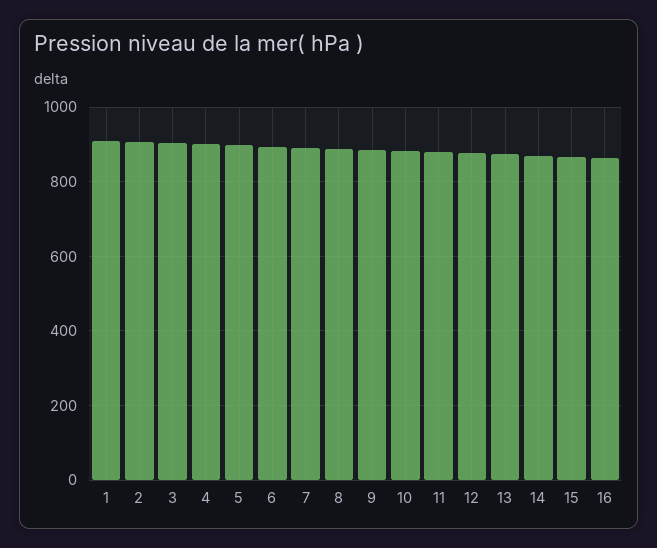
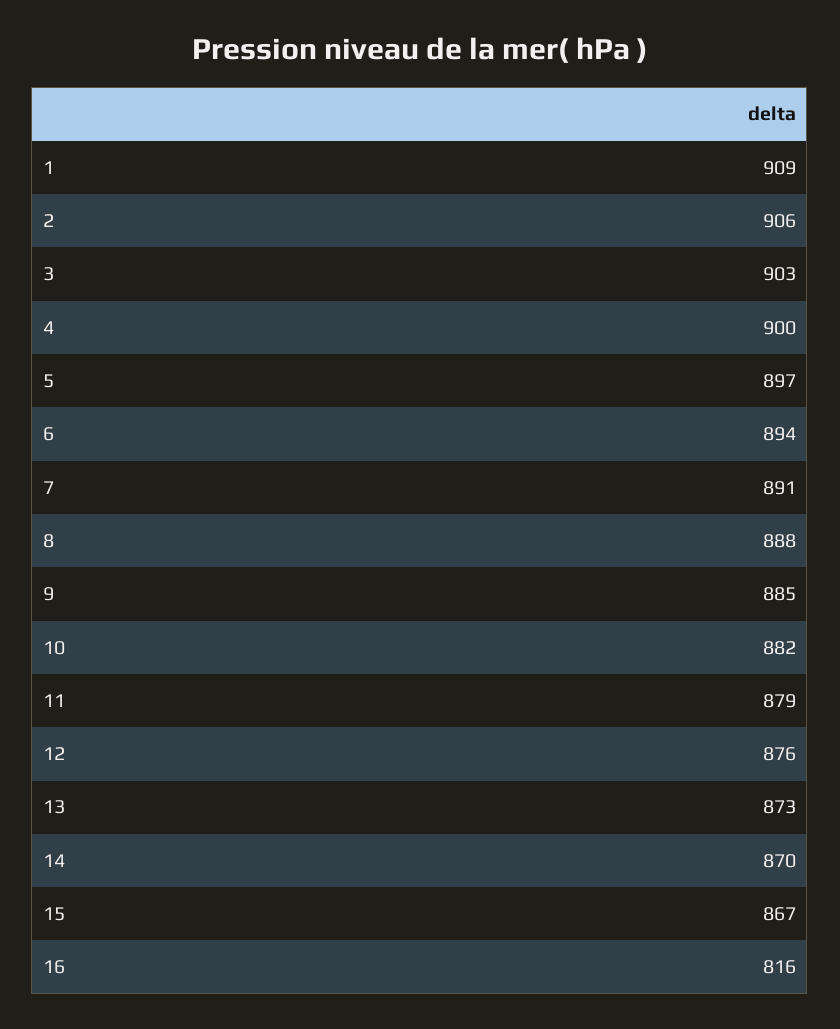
16: 860 -> 816

